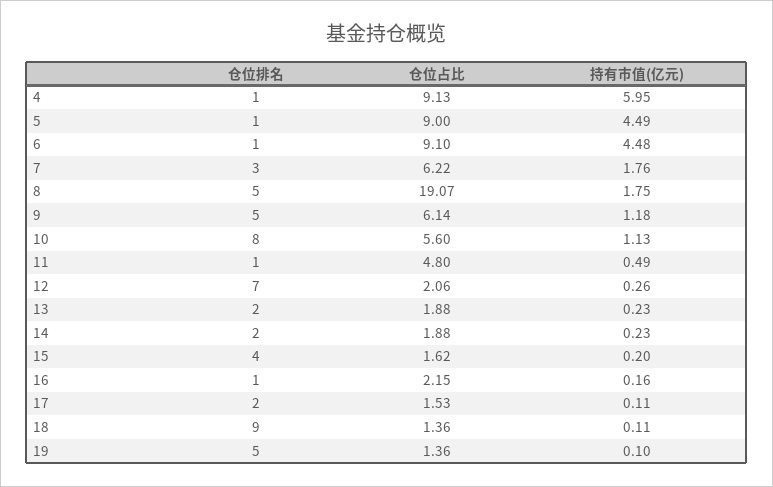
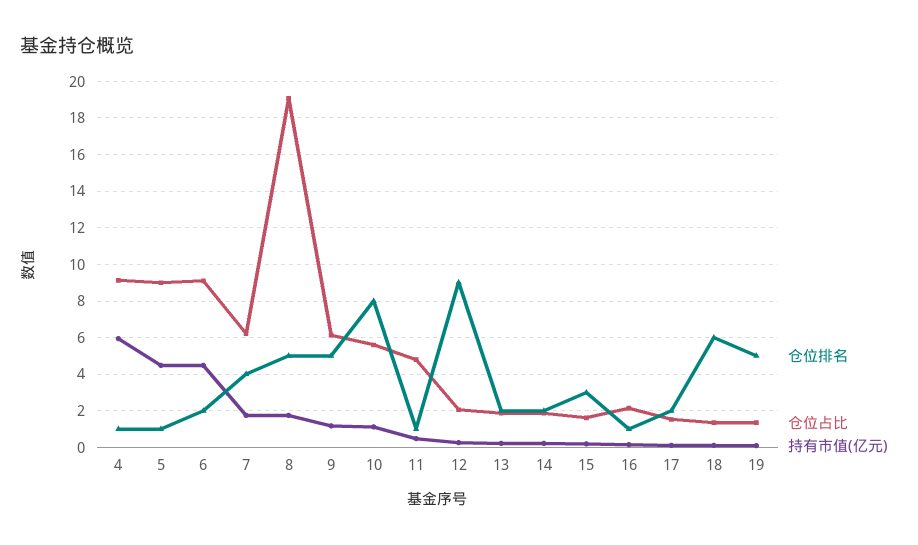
仓位排名, 6: 1 -> 2
仓位排名, 7: 3 -> 4
仓位排名, 12: 7 -> 9
仓位排名, 15: 4 -> 3
仓位排名, 18: 9 -> 6

